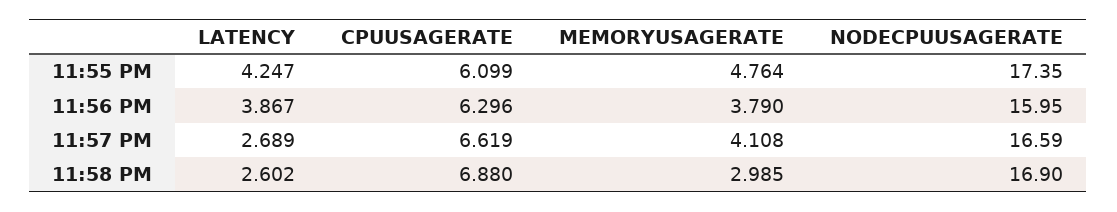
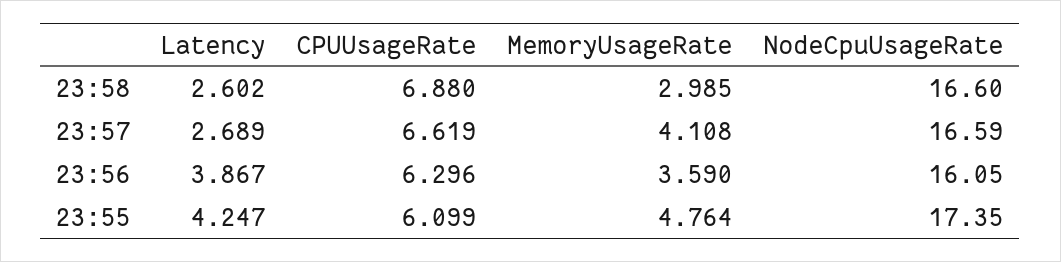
MEMORYUSAGERATE, 11:56 PM: 3.79 -> 3.59
NODECPUUSAGERATE, 11:56 PM: 15.95 -> 16.05
NODECPUUSAGERATE, 11:58 PM: 16.9 -> 16.6

